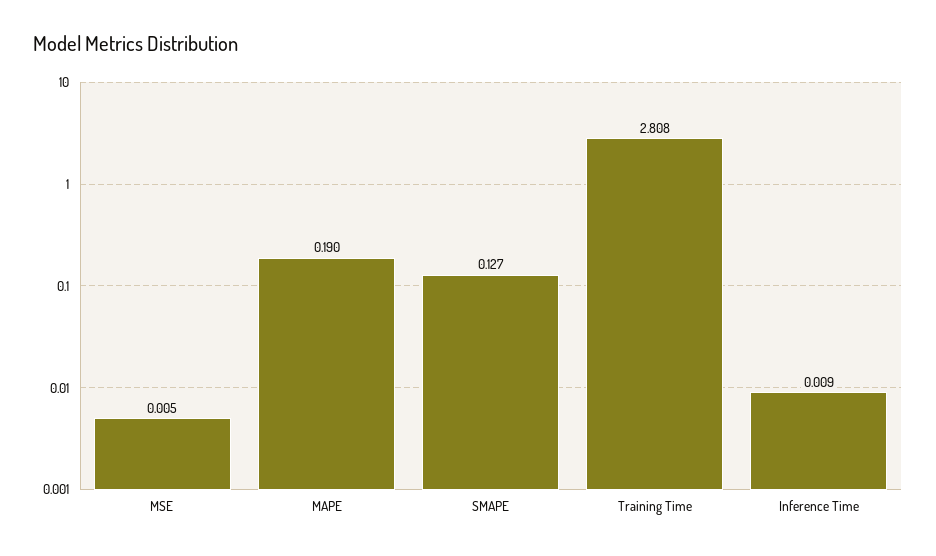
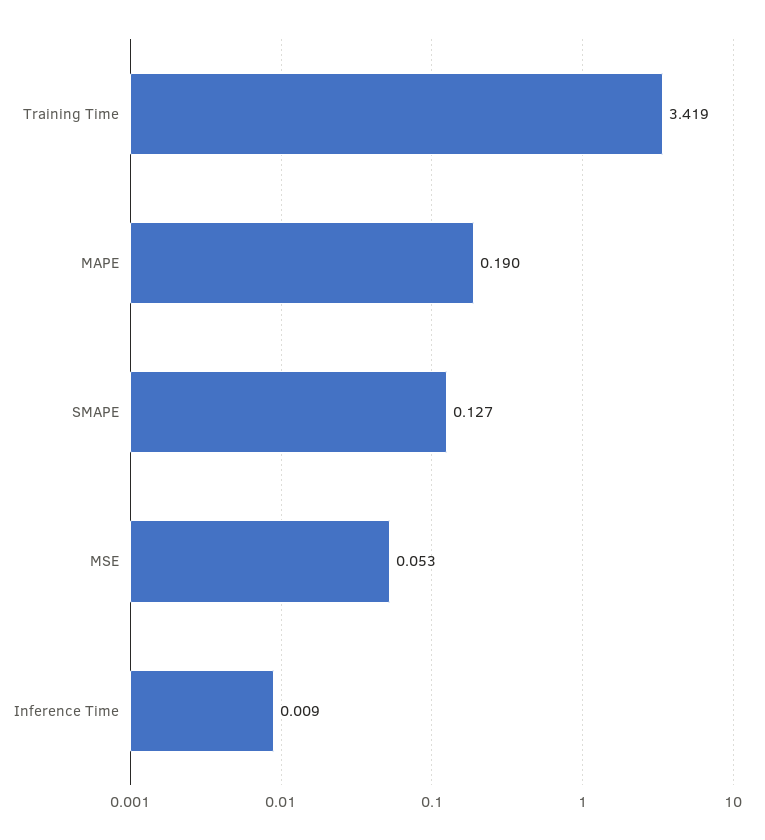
MSE: 0.005 -> 0.053
Training Time: 2.808 -> 3.419

